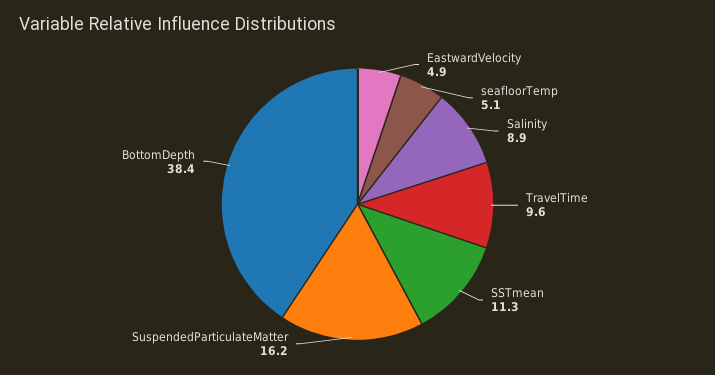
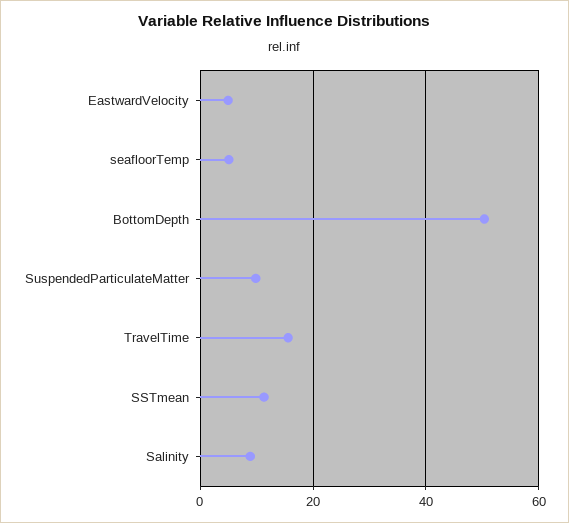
TravelTime: 9.6 -> 16
SuspendedParticulateMatter: 16.2 -> 10
BottomDepth: 38.4 -> 50

